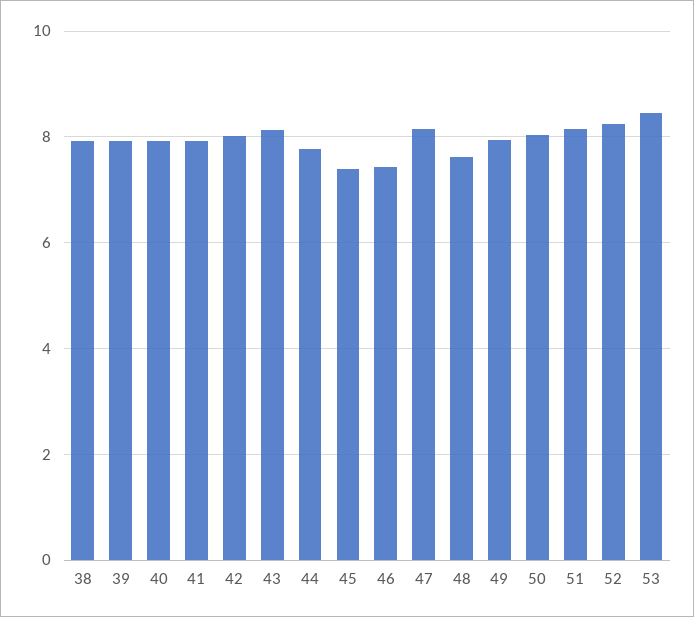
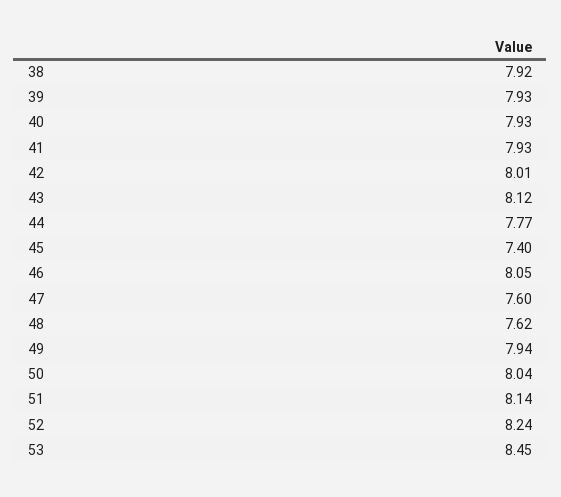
46: 7.4 -> 8.05
47: 8.2 -> 7.6

